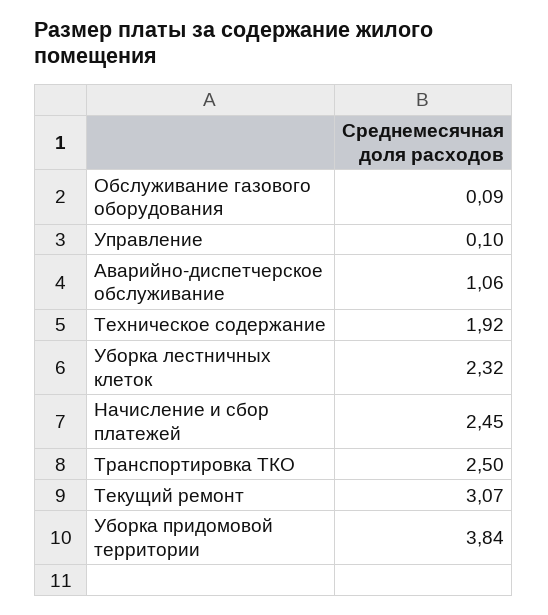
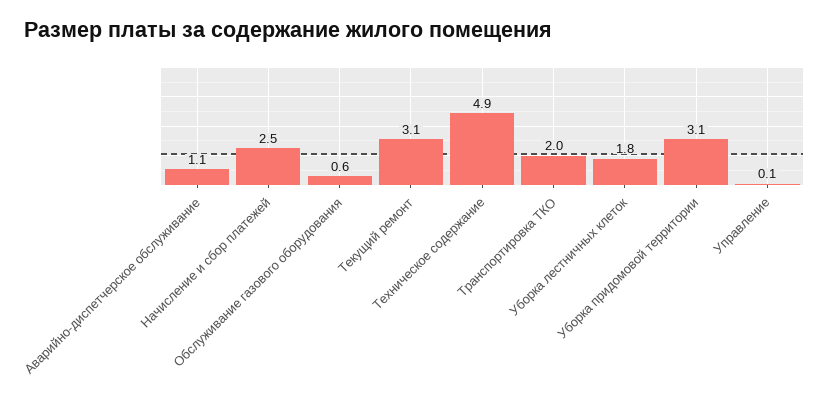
Обслуживание газового оборудования: 0.09 -> 0.6
Техническое содержание: 1.92 -> 4.9
Уборка лестничных клеток: 2.32 -> 1.8
Транспортировка ТКО: 2.5 -> 2
Уборка придомовой территории: 3.84 -> 3.1

